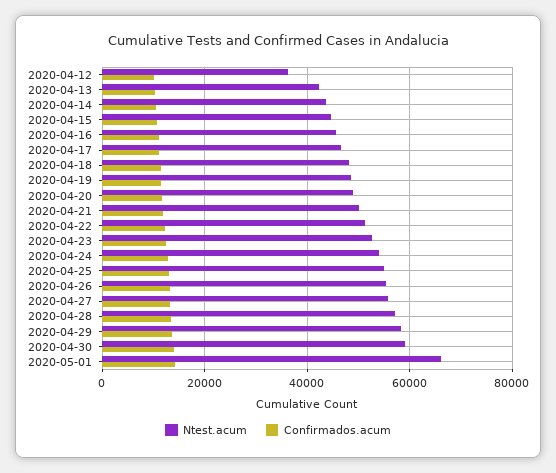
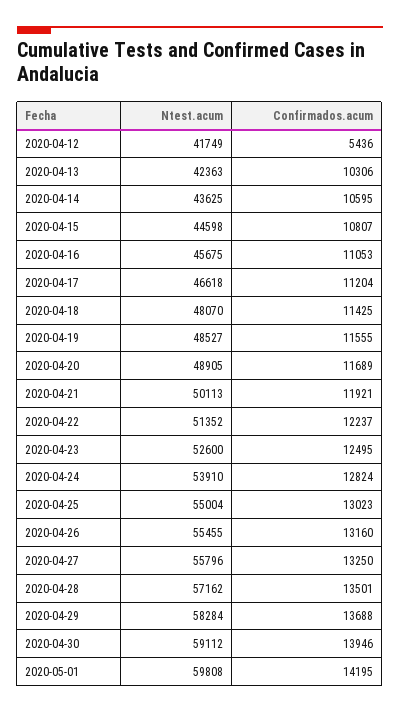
Ntest.acum, 2020-04-12: 36000 -> 41749
Confirmados.acum, 2020-04-12: 10000 -> 5436
Ntest.acum, 2020-05-01: 66000 -> 59808

